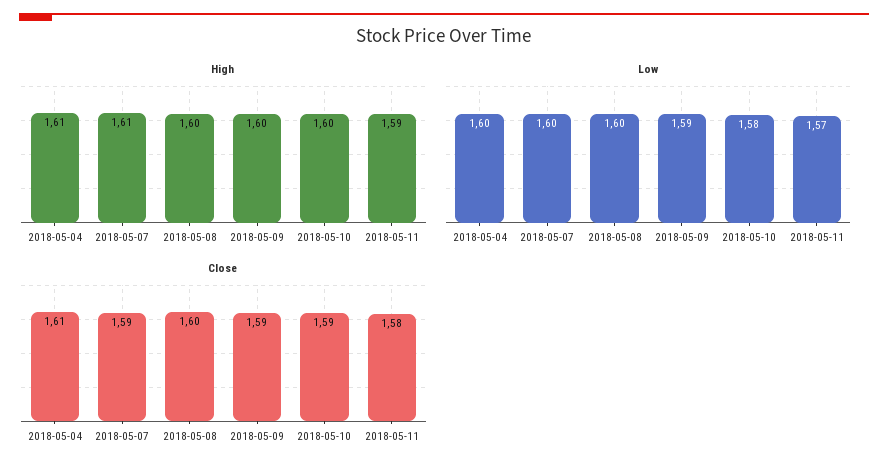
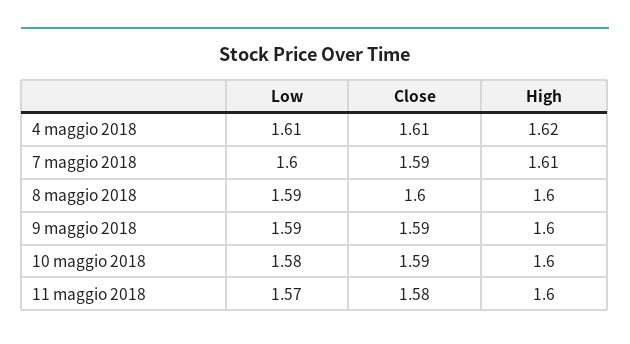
High, 2018-05-04: 1.61 -> 1.62
High, 2018-05-11: 1.59 -> 1.6
Low, 2018-05-04: 1.6 -> 1.61
Low, 2018-05-08: 1.6 -> 1.59

